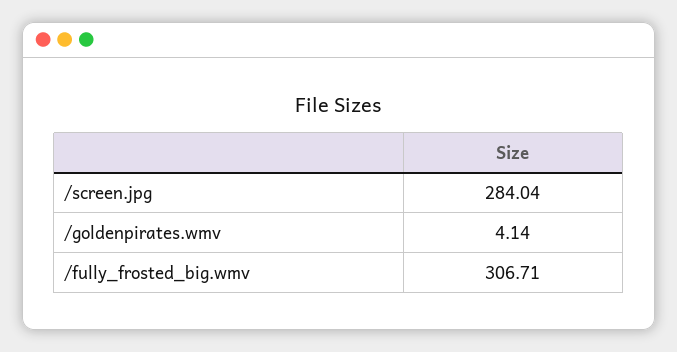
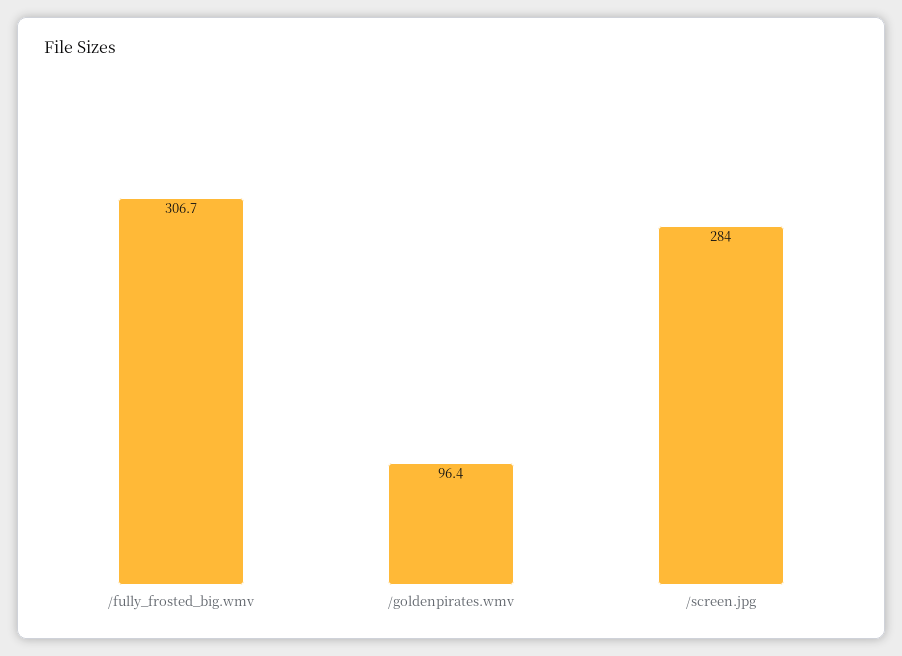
/goldenpirates.wmv: 4.14 -> 96.4

